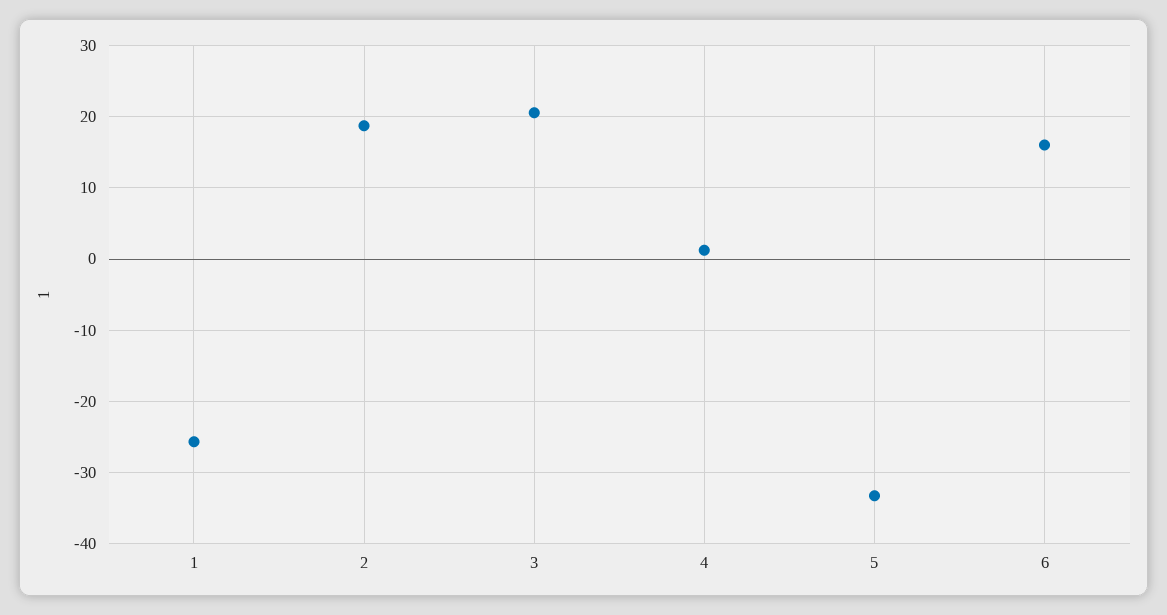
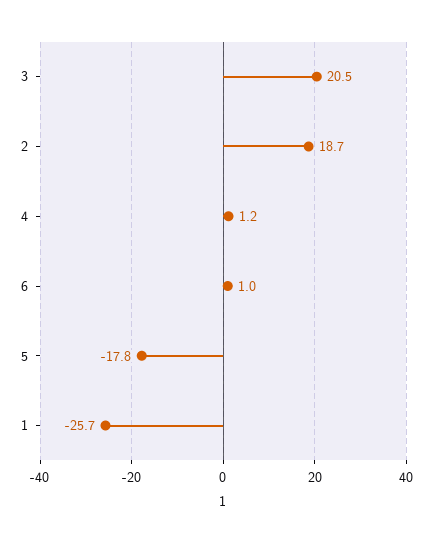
5: -33 -> -17.8
6: 16 -> 1

